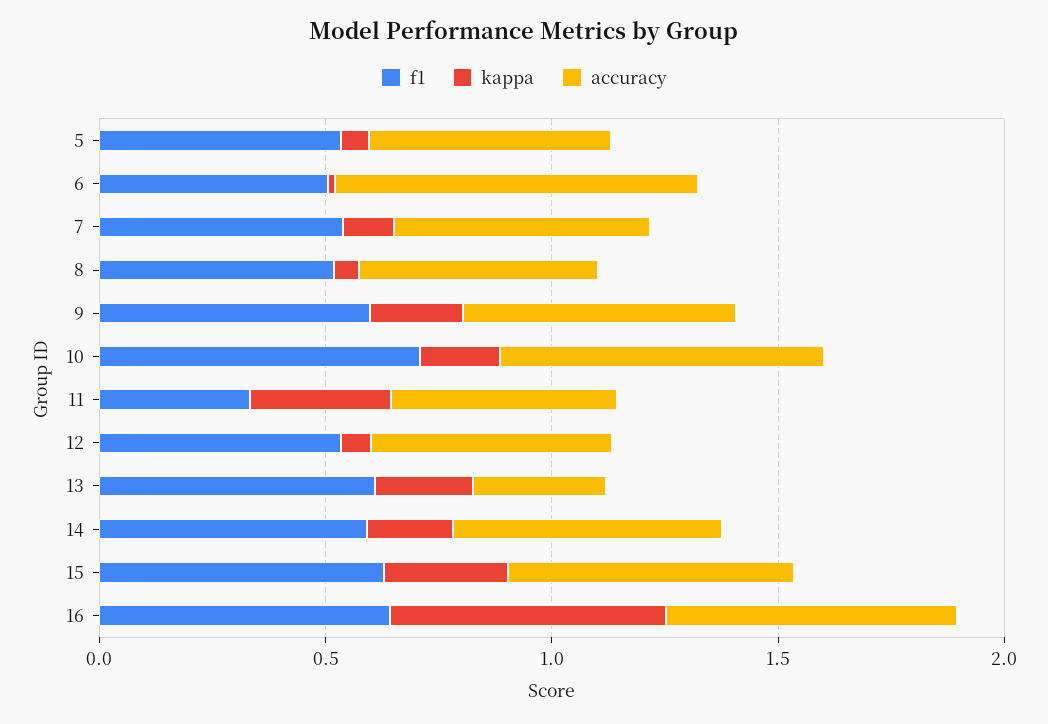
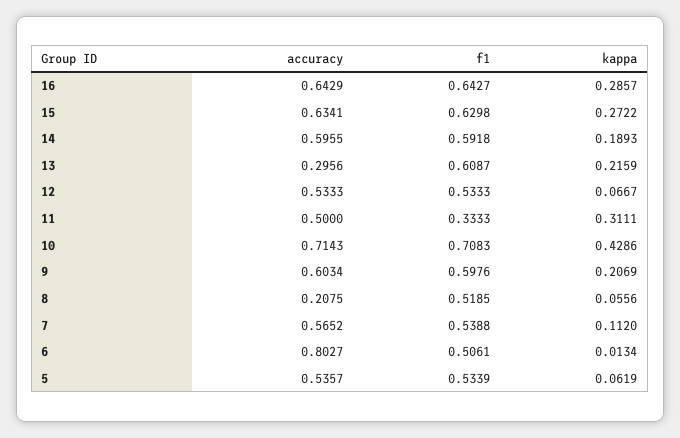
accuracy, 8: 0.5 -> 0.2075
kappa, 10: 0.2 -> 0.4286
kappa, 16: 0.6 -> 0.2857

